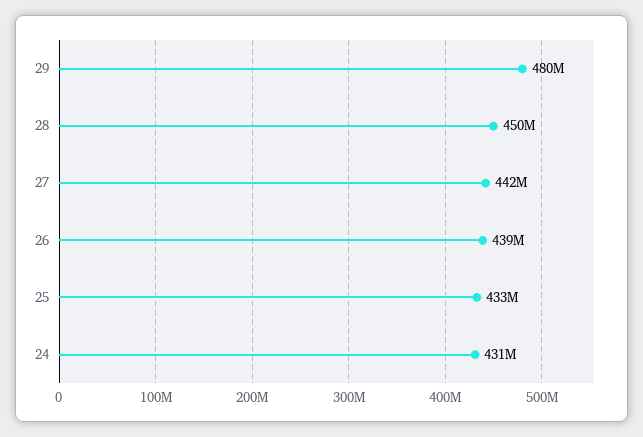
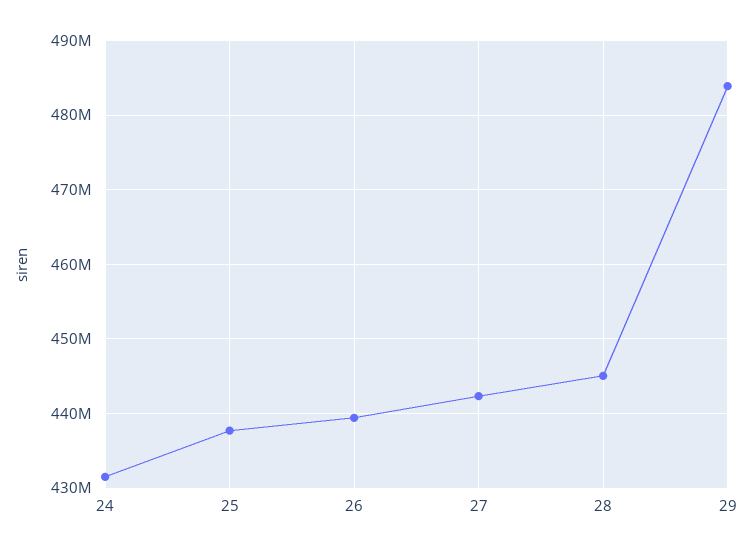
29: 480000000 -> 484000000
28: 450000000 -> 445000000
25: 433000000 -> 438000000

